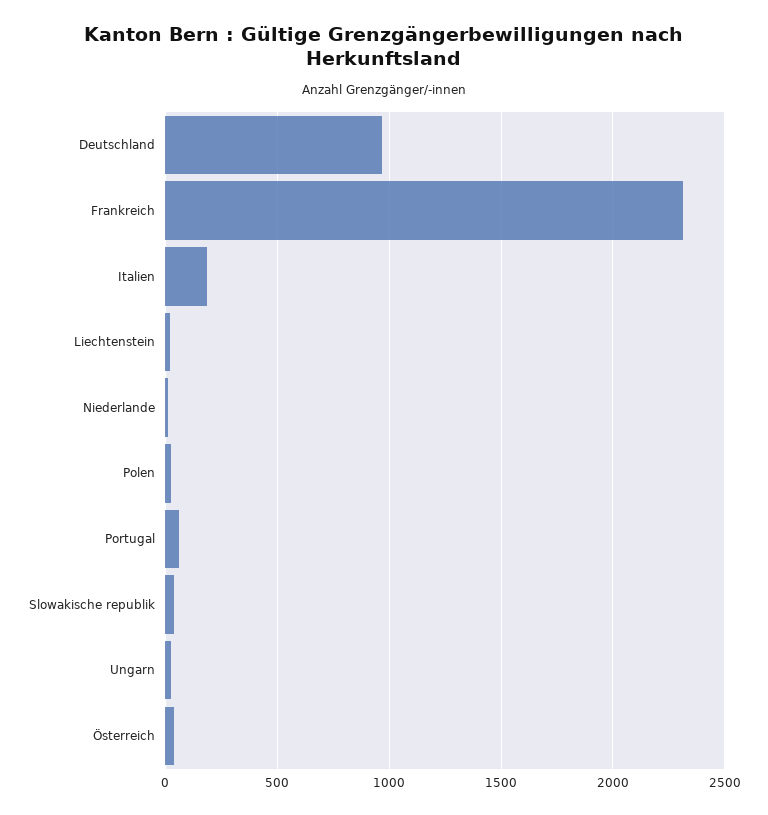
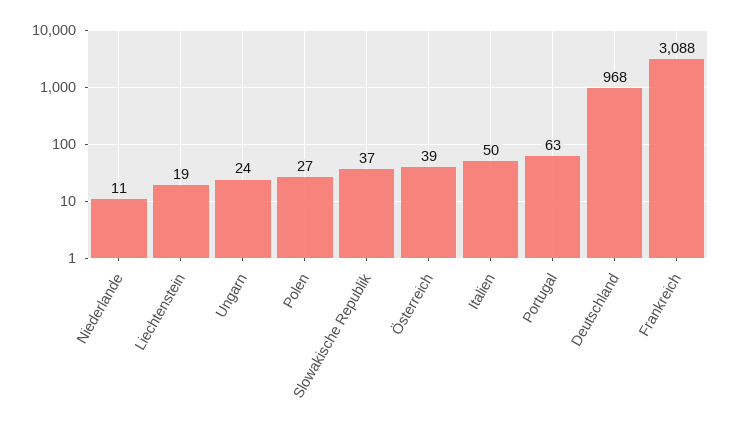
Frankreich: 2300 -> 3088
Italien: 200 -> 50

